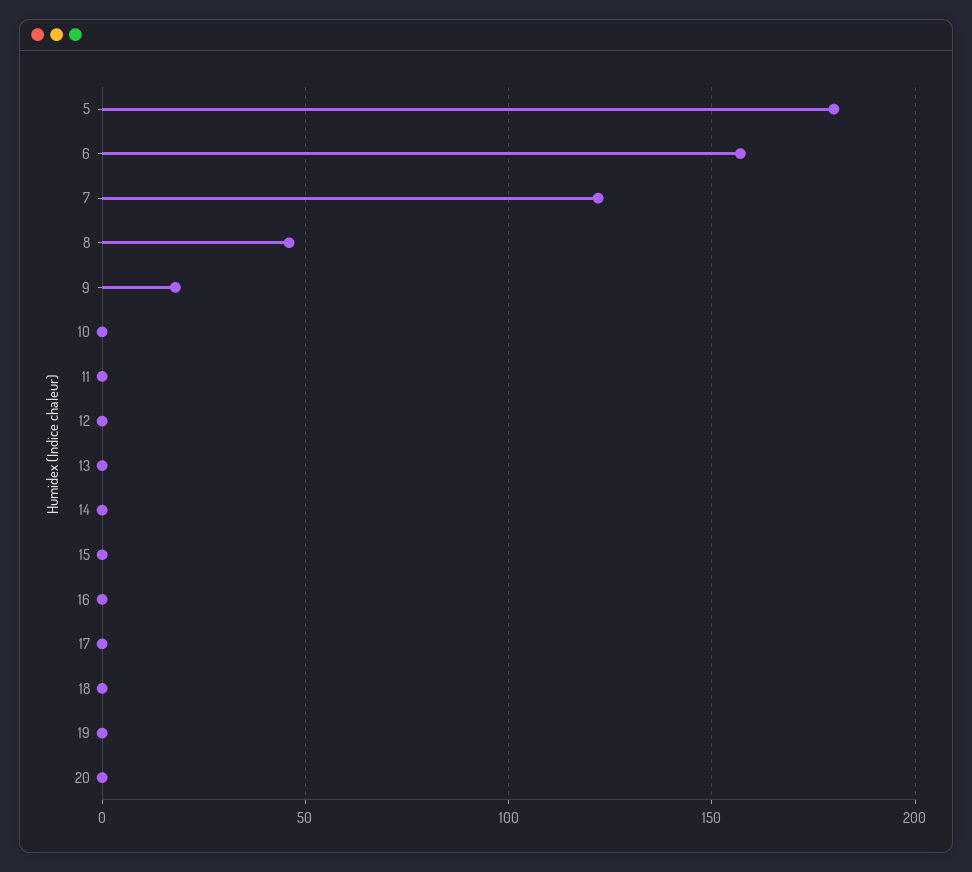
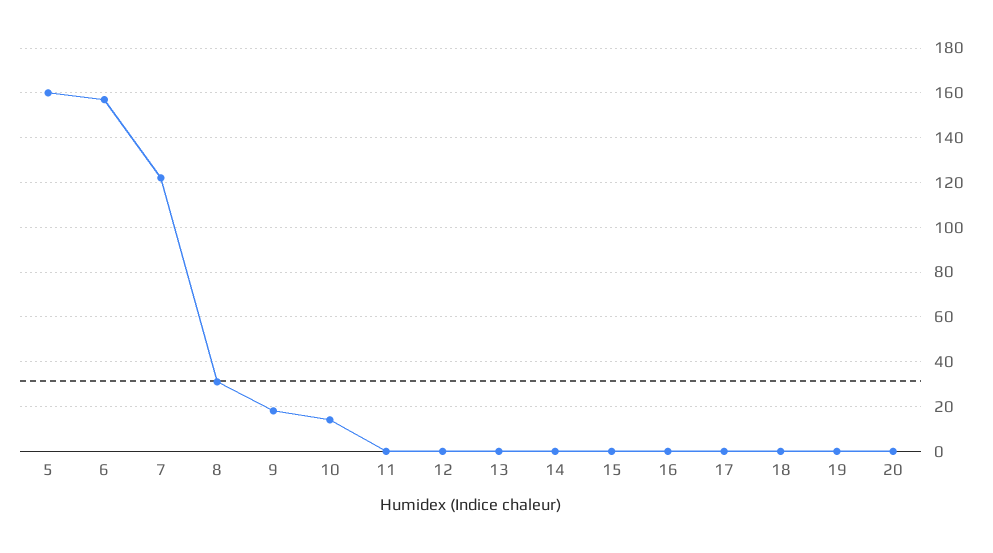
5: 180 -> 160
8: 45 -> 30
10: 0 -> 15

